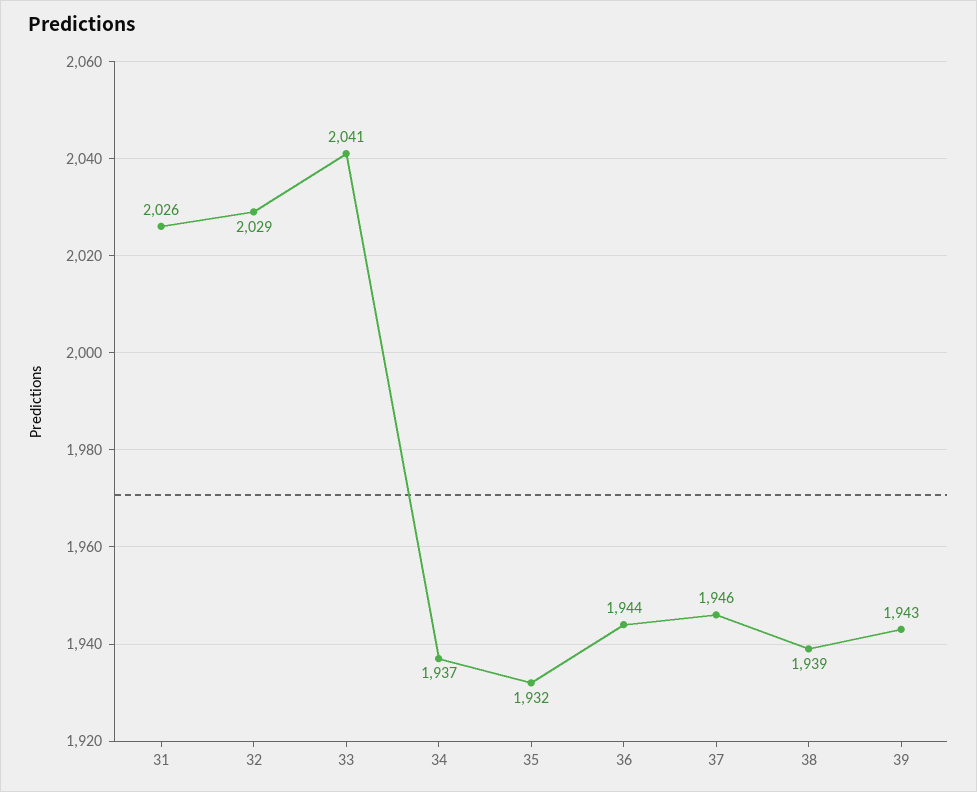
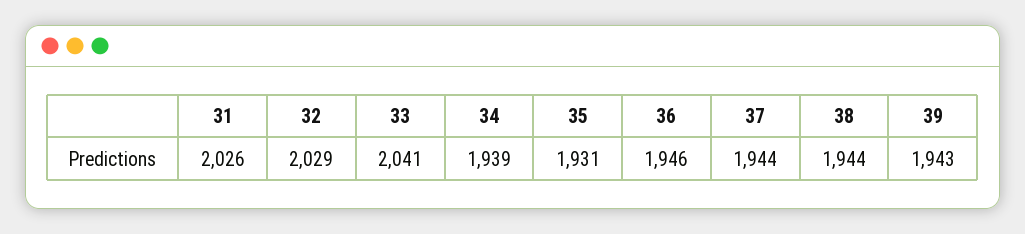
34: 1937 -> 1939
35: 1932 -> 1931
36: 1944 -> 1946
37: 1946 -> 1944
38: 1939 -> 1944

